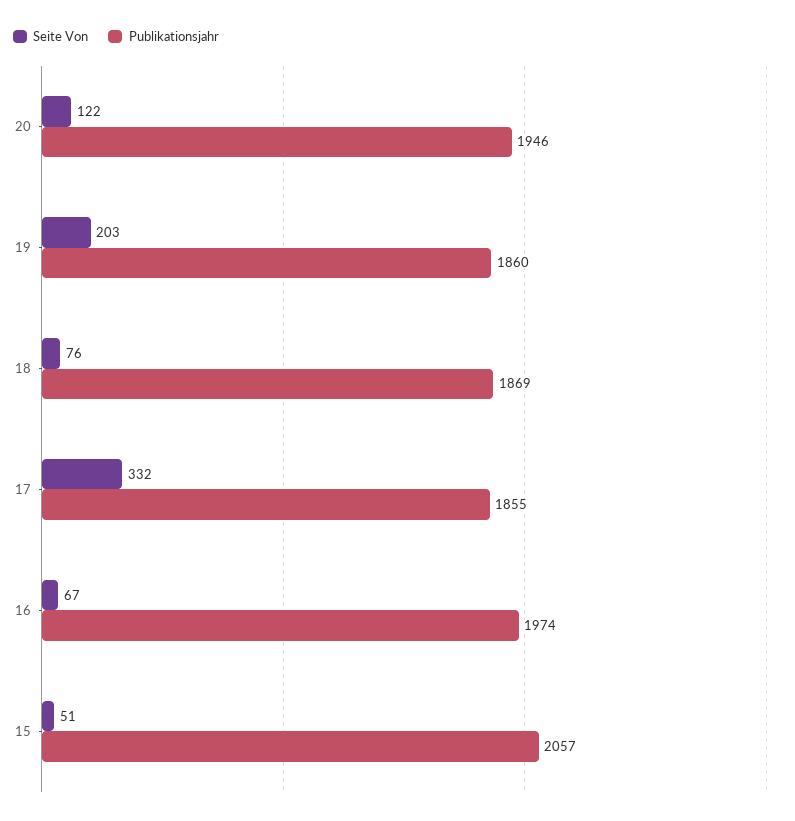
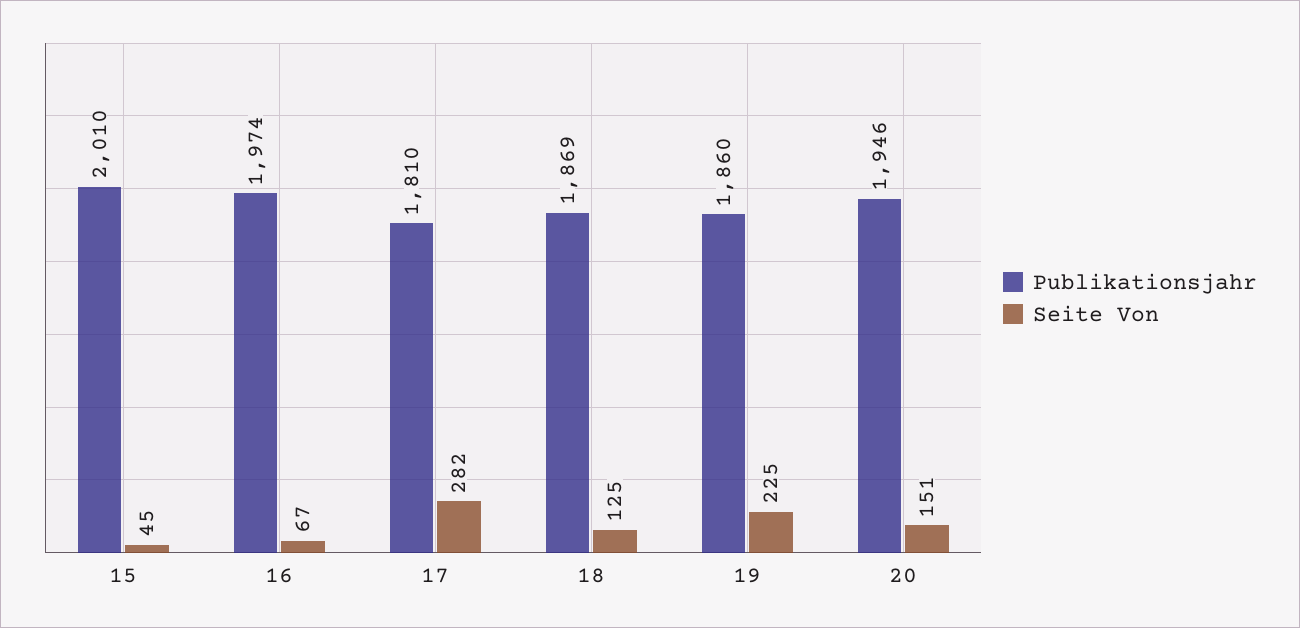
Seite Von, 20: 122 -> 151
Seite Von, 19: 203 -> 225
Seite Von, 18: 76 -> 125
Seite Von, 17: 332 -> 282
Publikationsjahr, 17: 1855 -> 1810
Seite Von, 15: 51 -> 45
Publikationsjahr, 15: 2057 -> 2010

